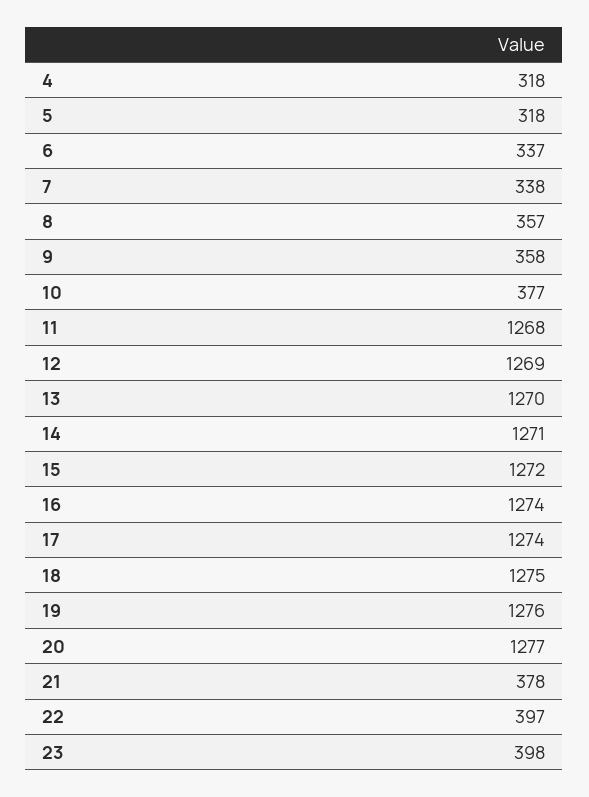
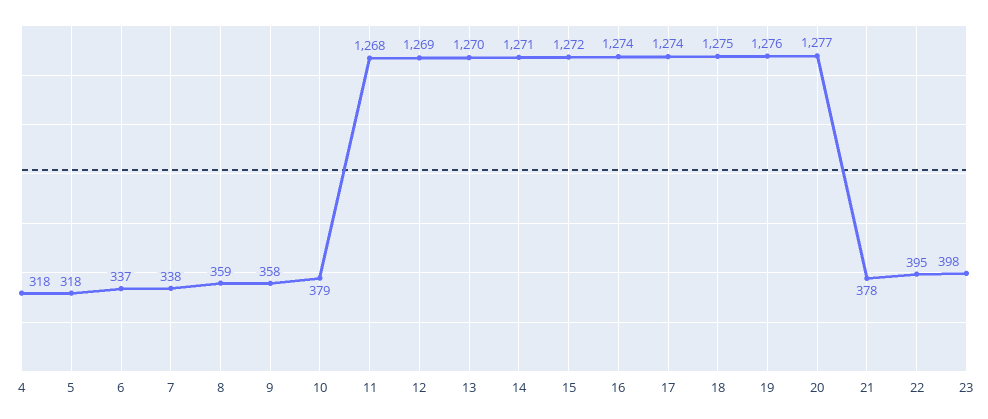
8: 357 -> 359
10: 377 -> 379
22: 397 -> 395

